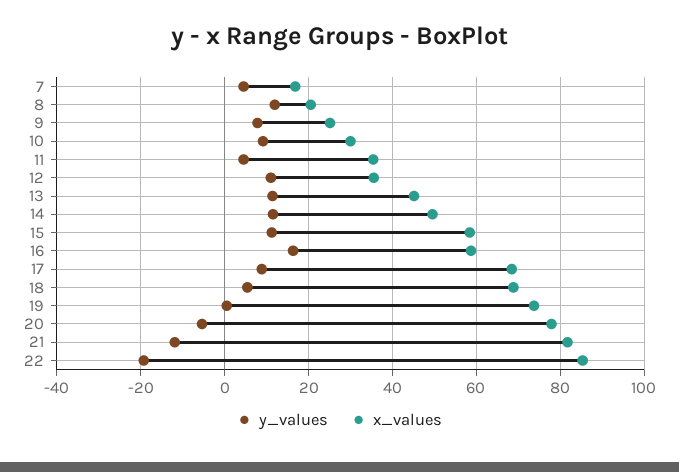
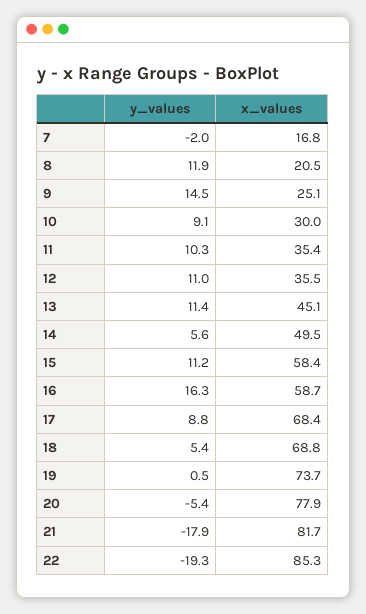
y_values, 7: 4 -> -2
y_values, 9: 8 -> 14.5
y_values, 11: 4 -> 10.3
y_values, 14: 12 -> 5.6
y_values, 21: -12 -> -17.9

